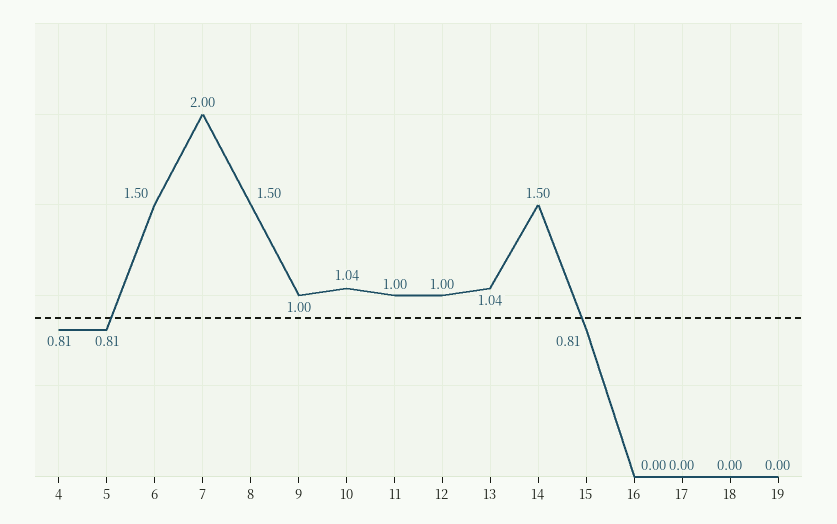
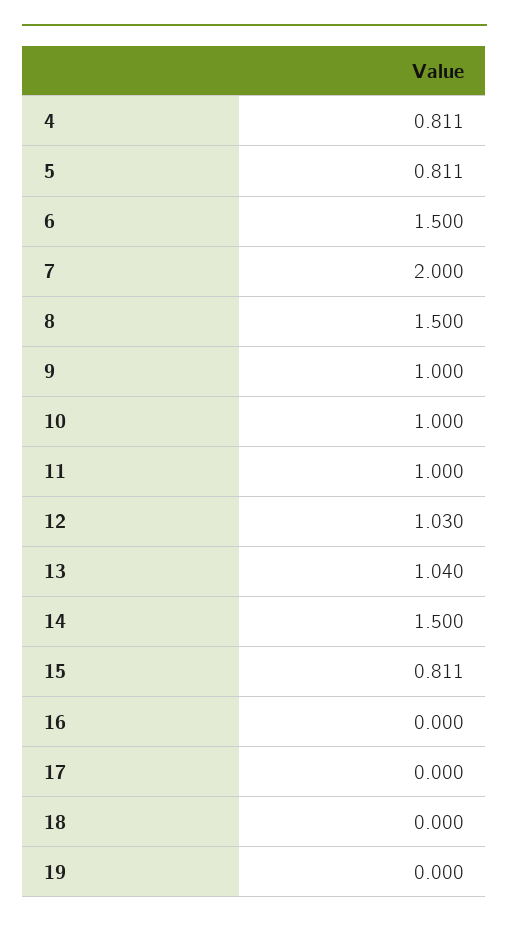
10: 1.04 -> 1
12: 1 -> 1.03

